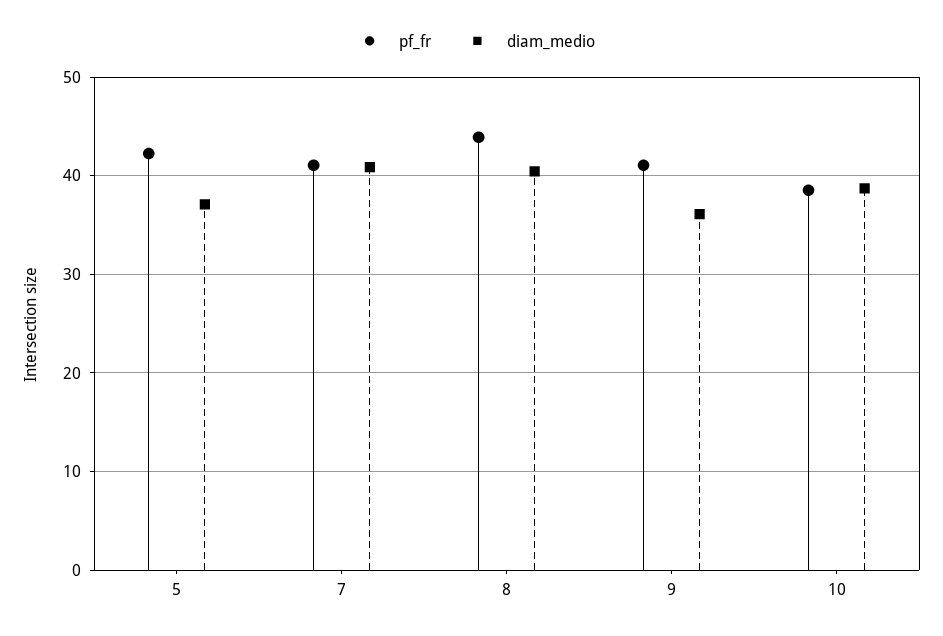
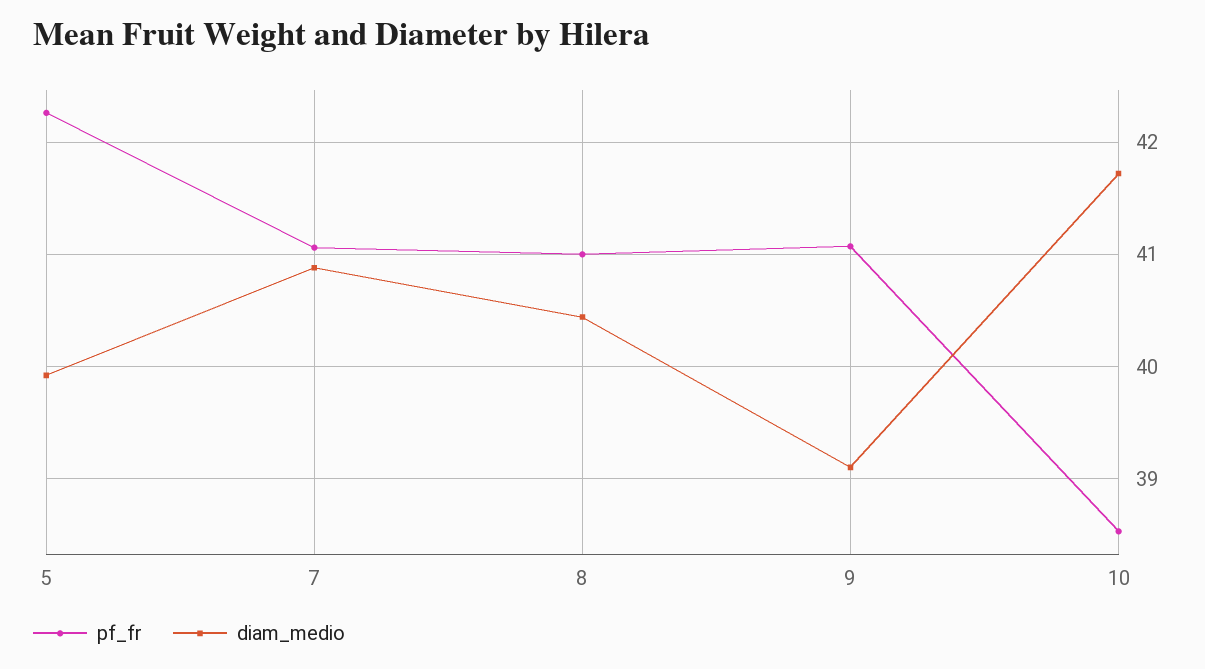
diam_medio, 5: 37 -> 39.9
pf_fr, 8: 44 -> 41
diam_medio, 9: 36 -> 39.1
diam_medio, 10: 39 -> 41.7

